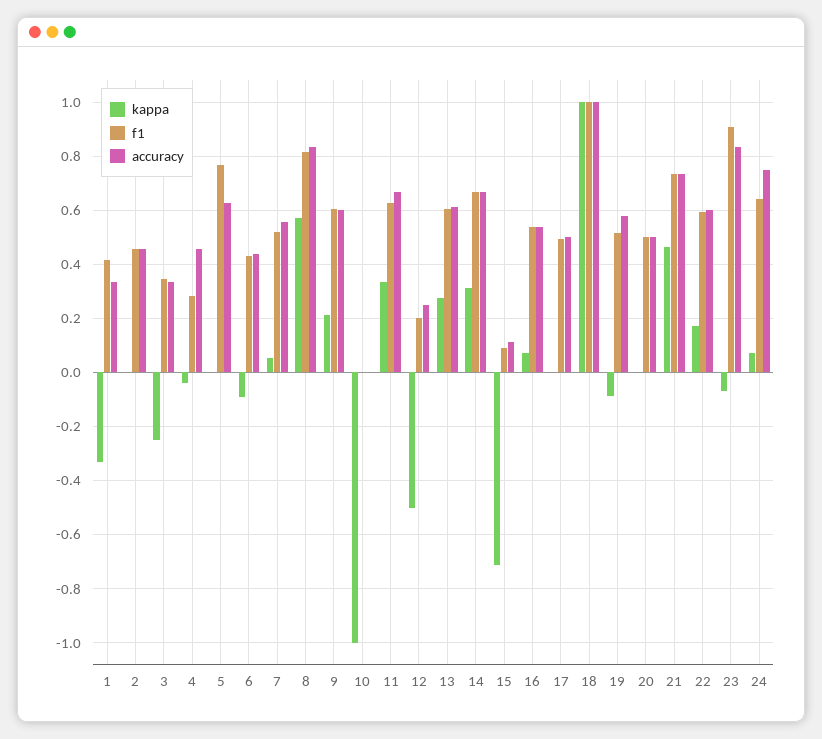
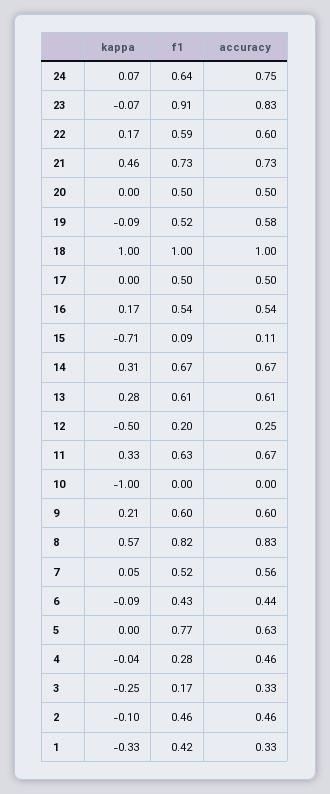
kappa, 2: 0 -> -0.1
f1, 3: 0.35 -> 0.17
kappa, 16: 0.075 -> 0.17

